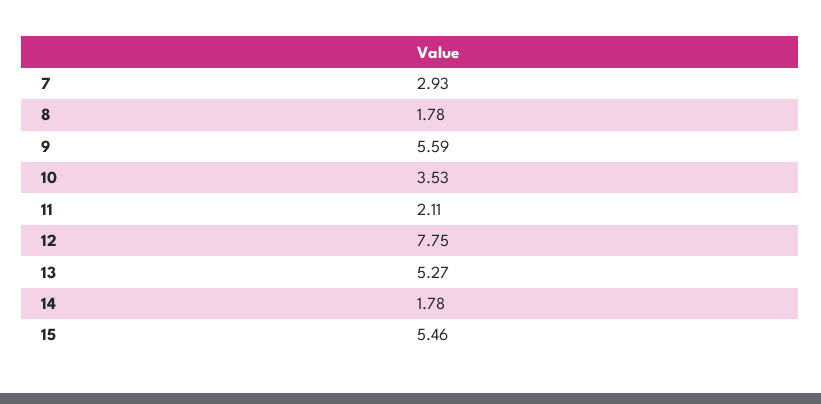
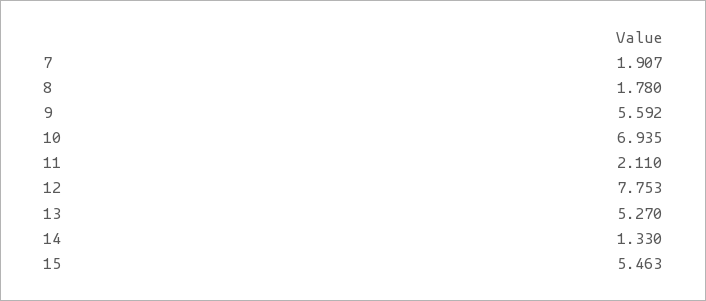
7: 2.93 -> 1.907
10: 3.53 -> 6.935
14: 1.78 -> 1.33

